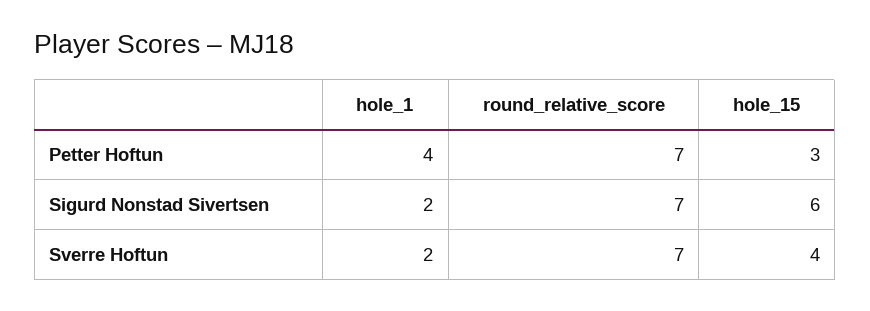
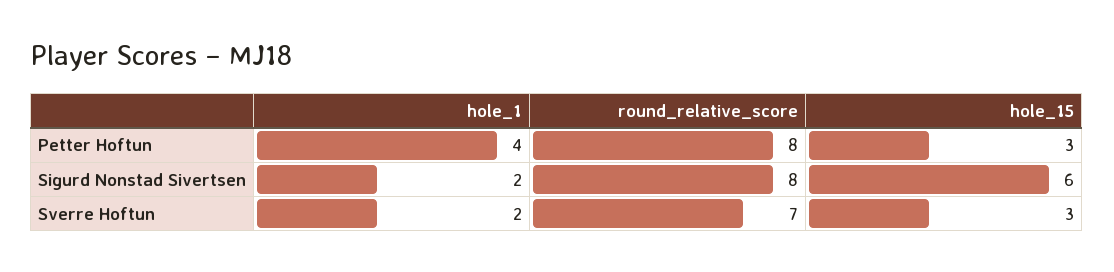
round_relative_score, Petter Hoftun: 7 -> 8
round_relative_score, Sigurd Nonstad Sivertsen: 7 -> 8
hole_15, Sverre Hoftun: 4 -> 3

